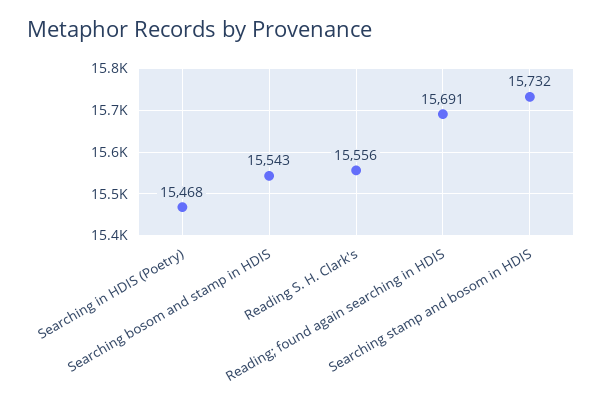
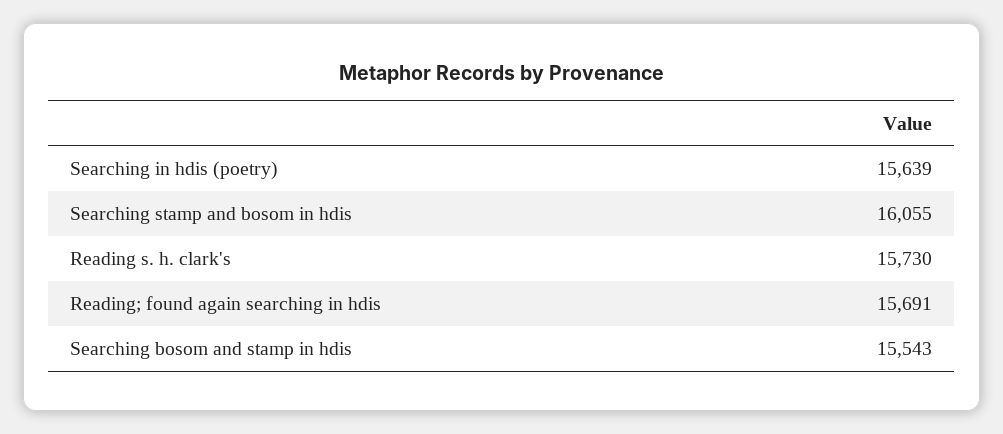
Searching in HDIS (Poetry): 15468 -> 15639
Reading S. H. Clark's: 15556 -> 15730
Searching stamp and bosom in HDIS: 15732 -> 16055

